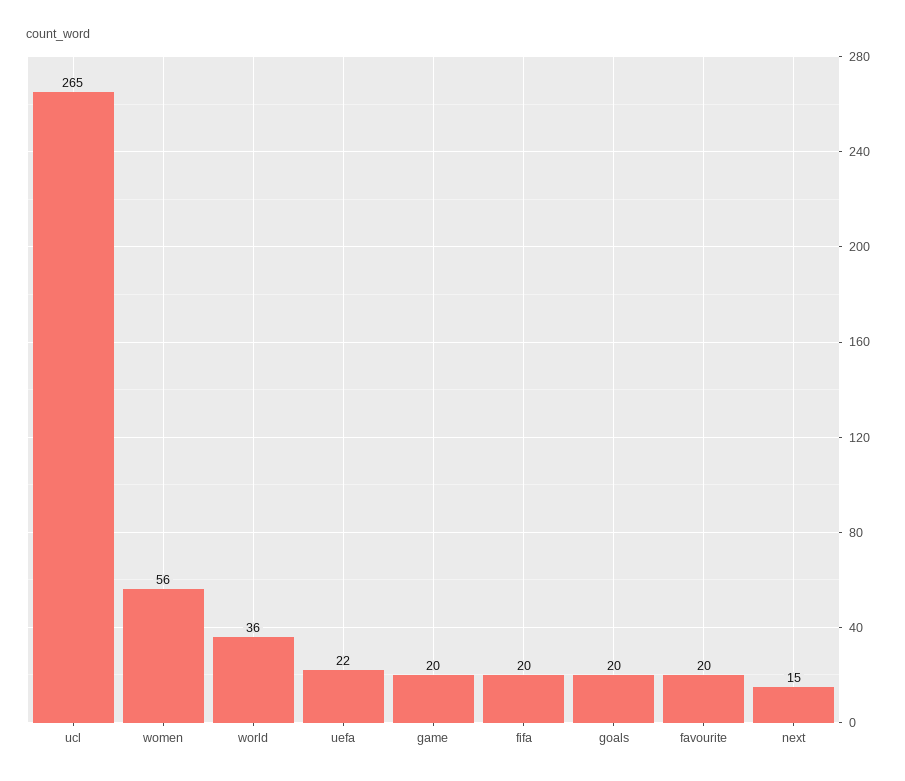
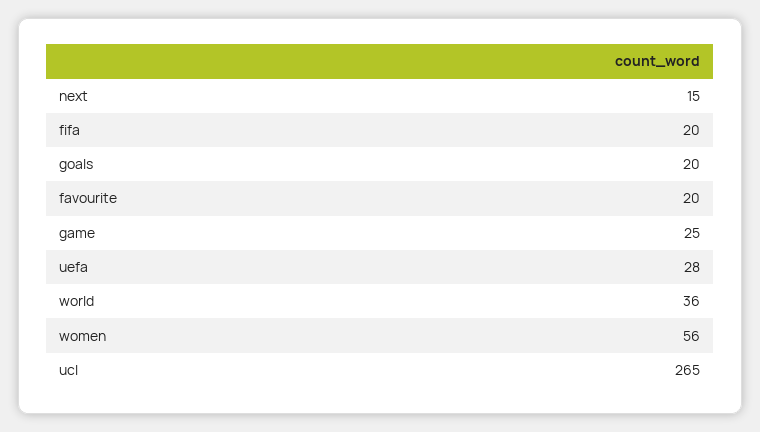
uefa: 22 -> 28
game: 20 -> 25

